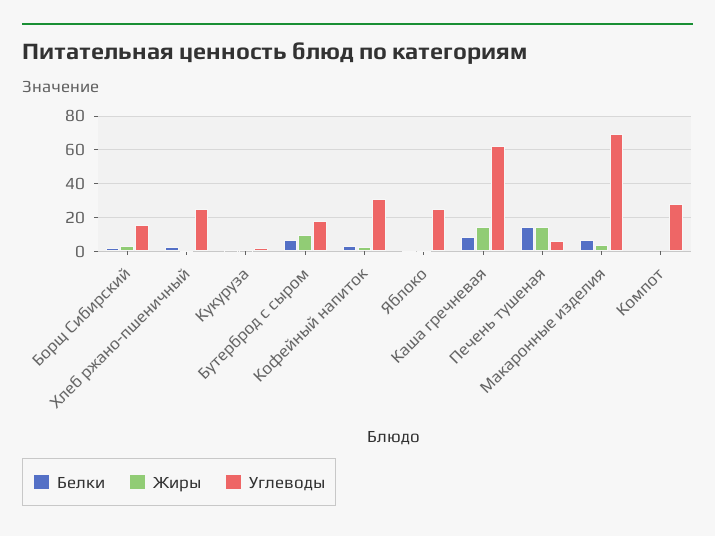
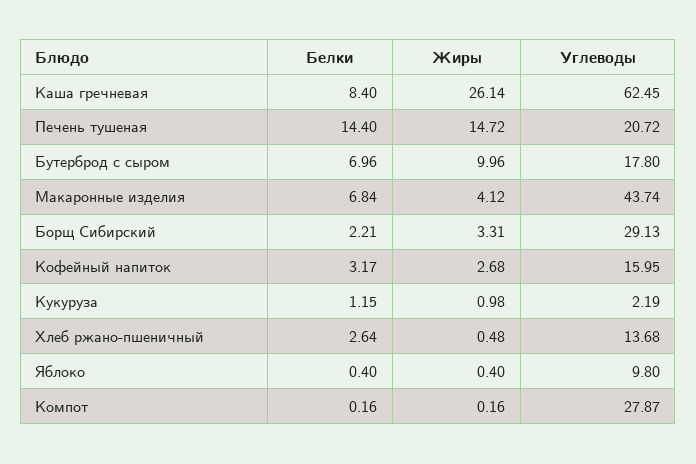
Углеводы, Борщ Сибирский: 15 -> 29.13
Углеводы, Хлеб ржано-пшеничный: 25 -> 13.68
Углеводы, Кофейный напиток: 30 -> 15.95
Углеводы, Яблоко: 25 -> 9.8
Жиры, Каша гречневая: 15 -> 26.14
Углеводы, Печень тушеная: 5 -> 20.72
Углеводы, Макаронные изделия: 70 -> 43.74

